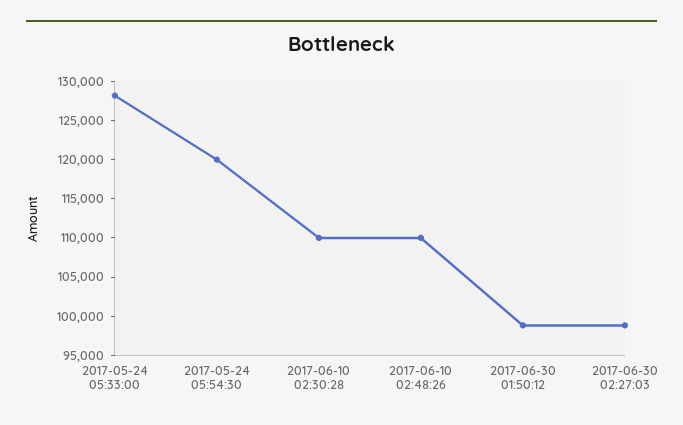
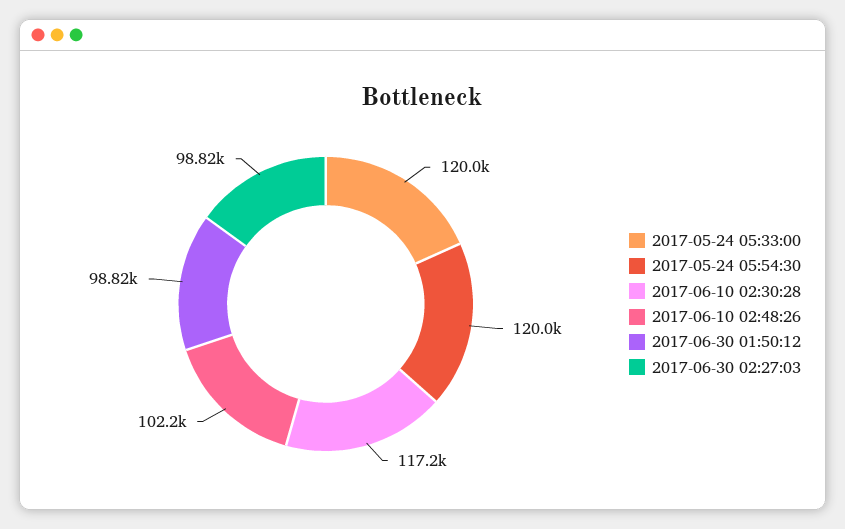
2017-05-24 05:33:00: 127500 -> 120000
2017-06-10 02:30:28: 110000 -> 117200
2017-06-10 02:48:26: 110000 -> 102200

